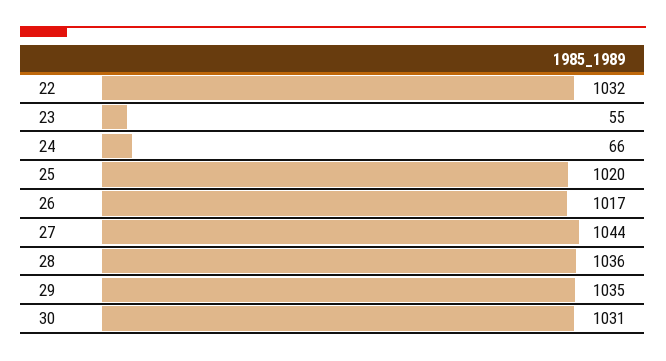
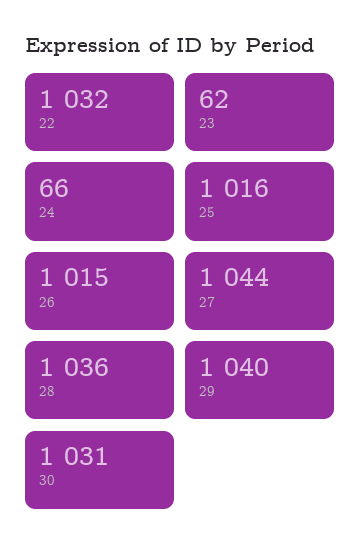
23: 55 -> 62
25: 1020 -> 1016
26: 1017 -> 1015
29: 1035 -> 1040

